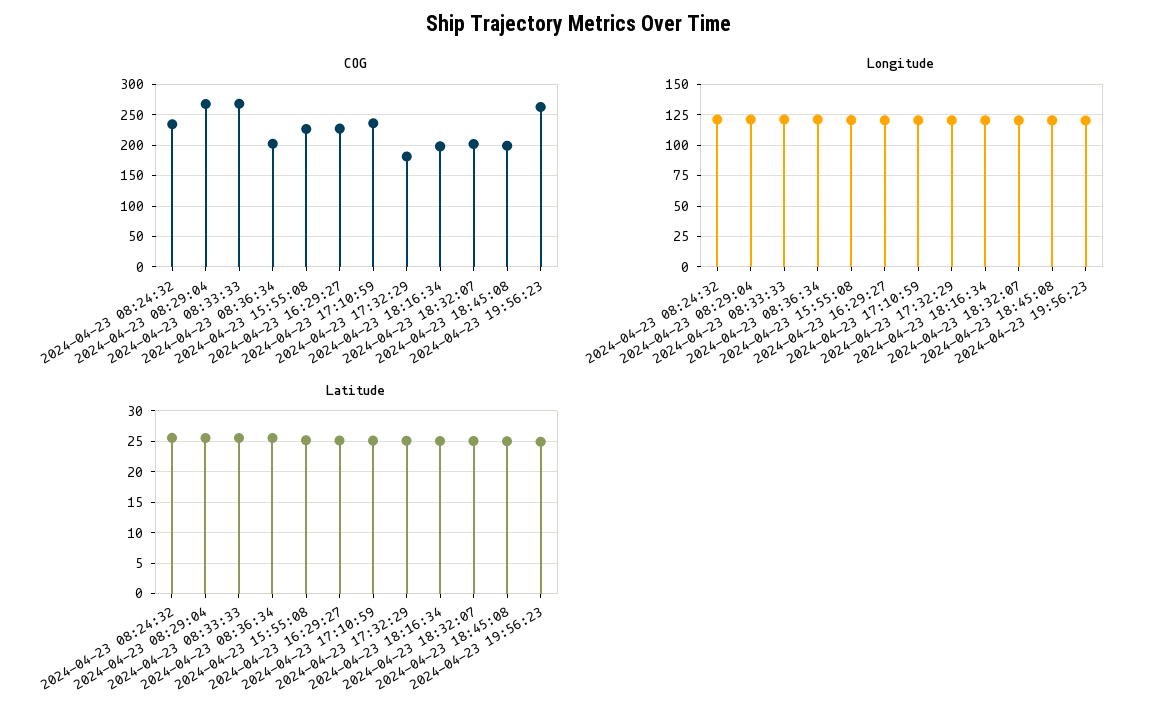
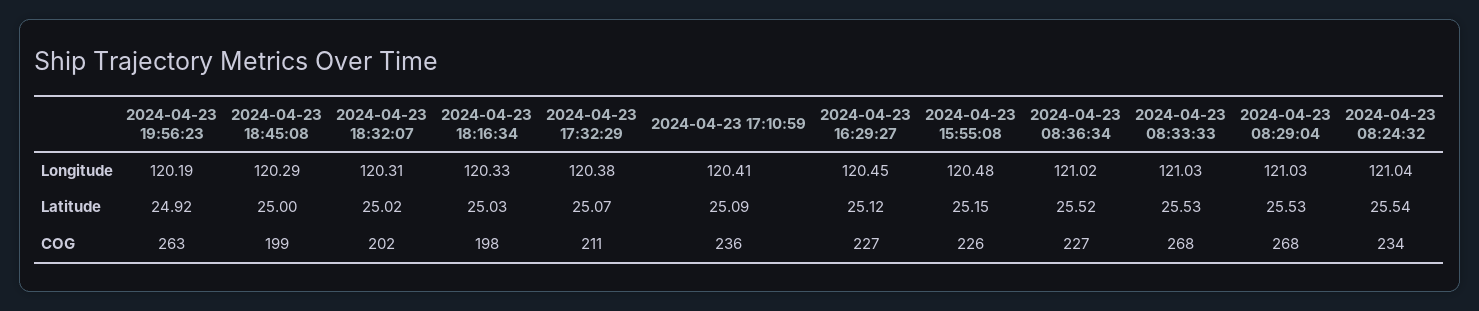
COG, 2024-04-23 08:36:34: 200 -> 227
COG, 2024-04-23 17:32:29: 180 -> 211

